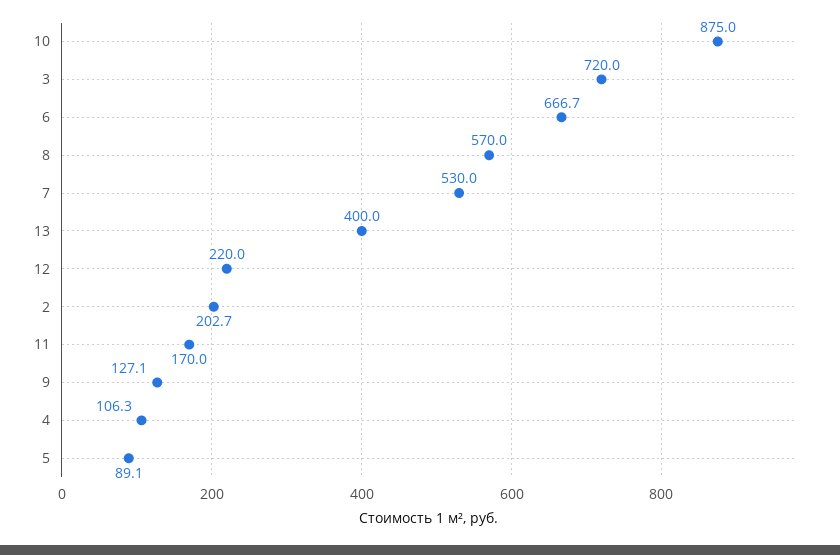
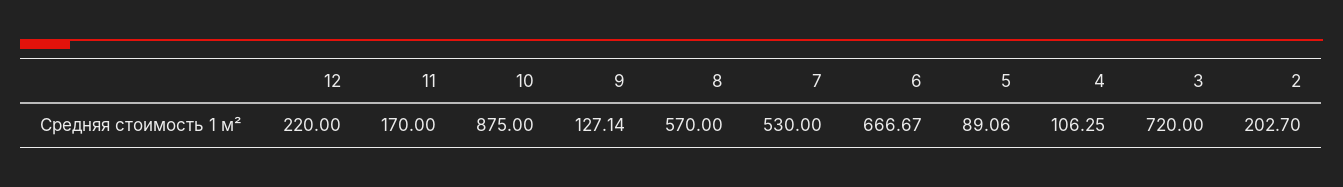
13: 400 -> none

